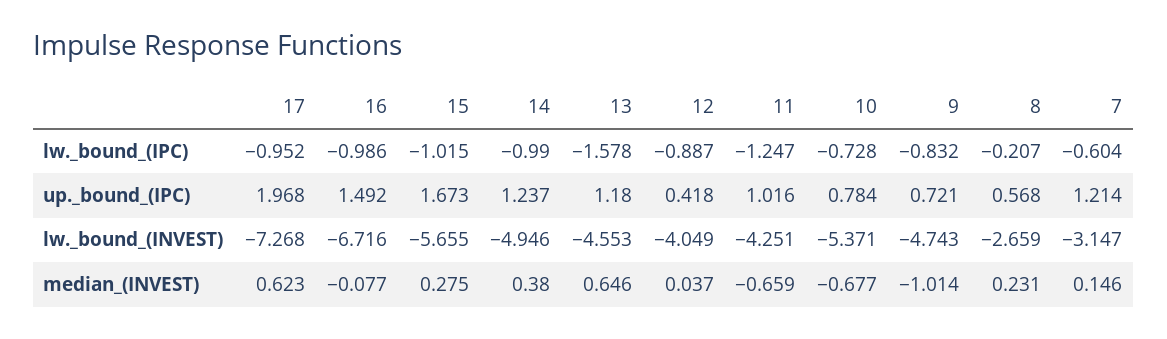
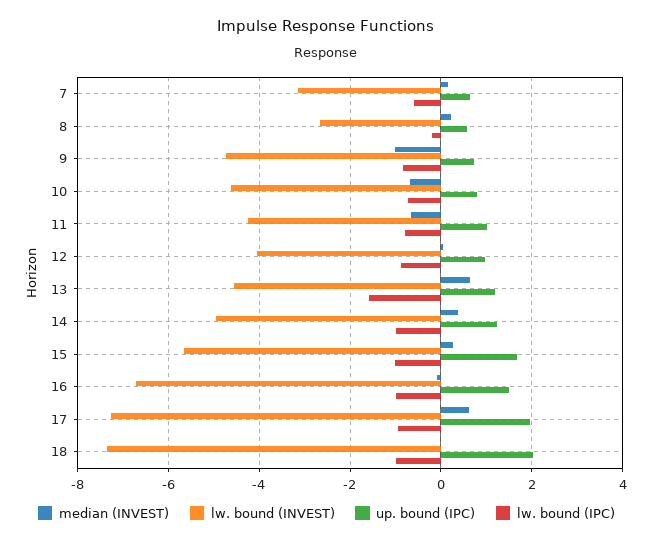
lw._bound_(IPC), 11: -1.247 -> -0.8
up._bound_(IPC), 12: 0.418 -> 1
up._bound_(IPC), 7: 1.214 -> 0.6
lw._bound_(INVEST), 10: -5.371 -> -4.6
median_(INVEST), 18: none -> 0
lw._bound_(INVEST), 18: none -> -7.4
up._bound_(IPC), 18: none -> 2
lw._bound_(IPC), 18: none -> -1

